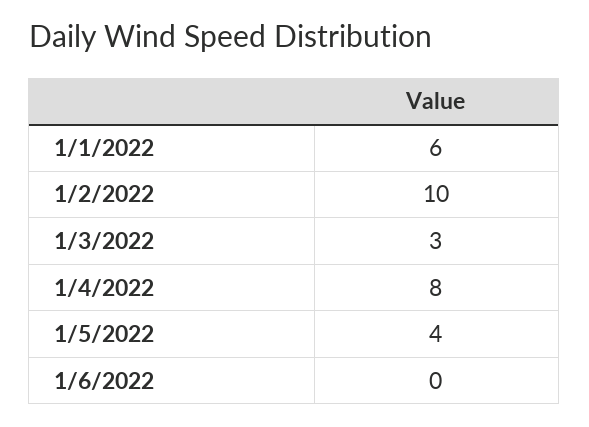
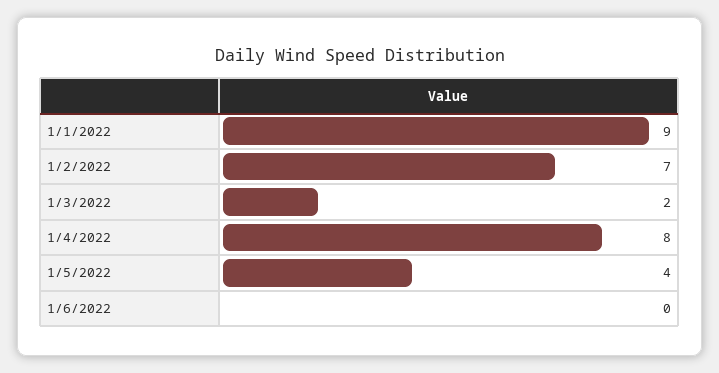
1/1/2022: 6 -> 9
1/2/2022: 10 -> 7
1/3/2022: 3 -> 2

